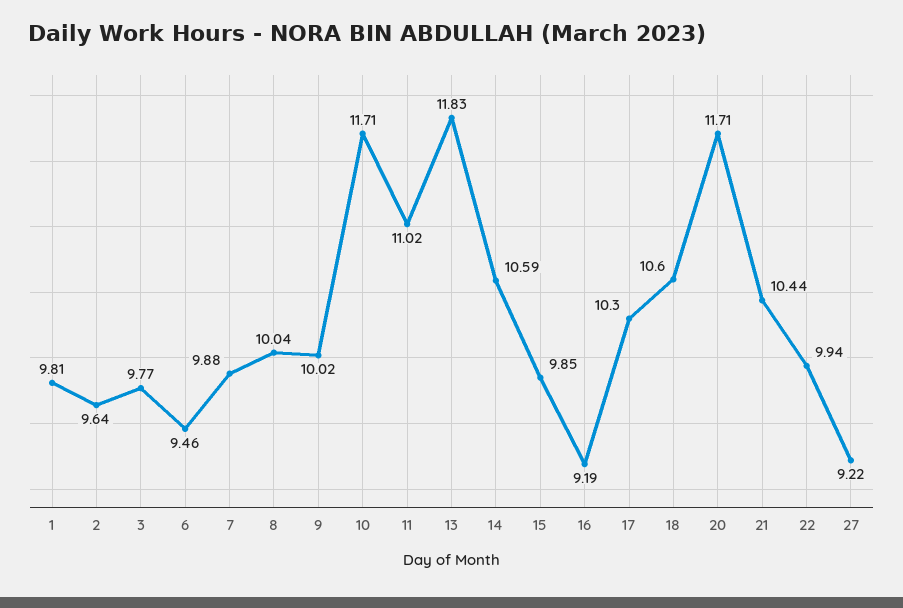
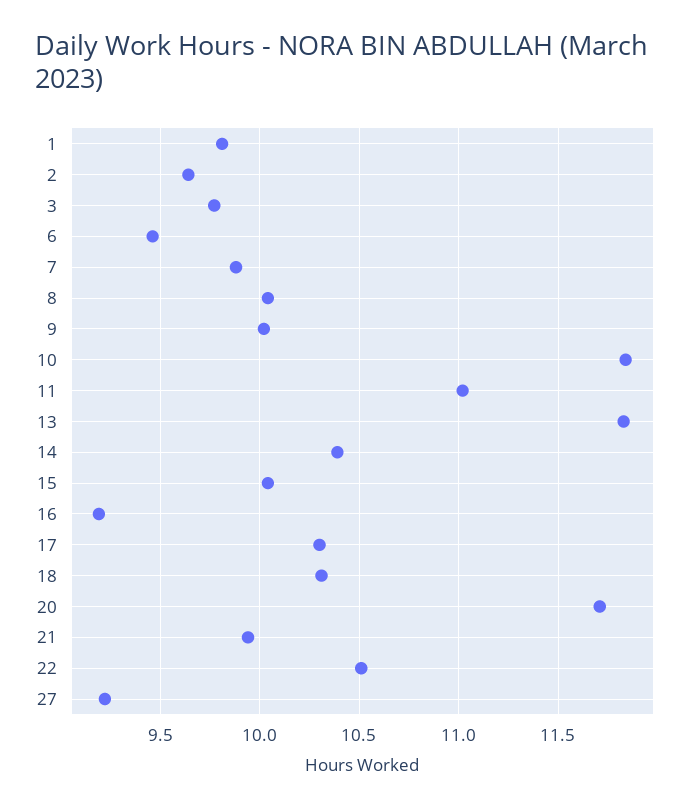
10: 11.71 -> 11.85
14: 10.59 -> 10.4
15: 9.85 -> 10.05
18: 10.6 -> 10.3
21: 10.44 -> 9.95
22: 9.94 -> 10.5

